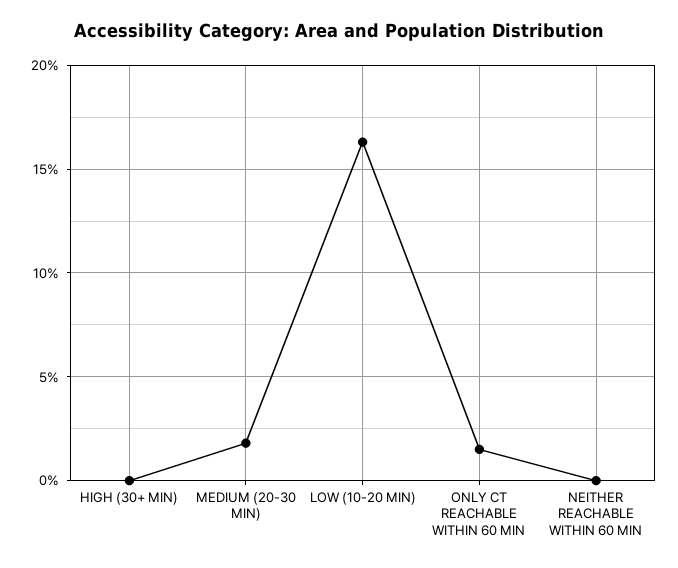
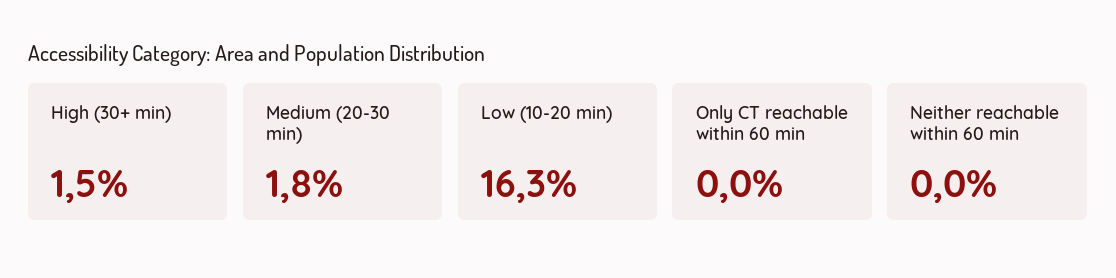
HIGH (30+ MIN): 0 -> 1.5
ONLY CT REACHABLE WITHIN 60 MIN: 1.5 -> 0

